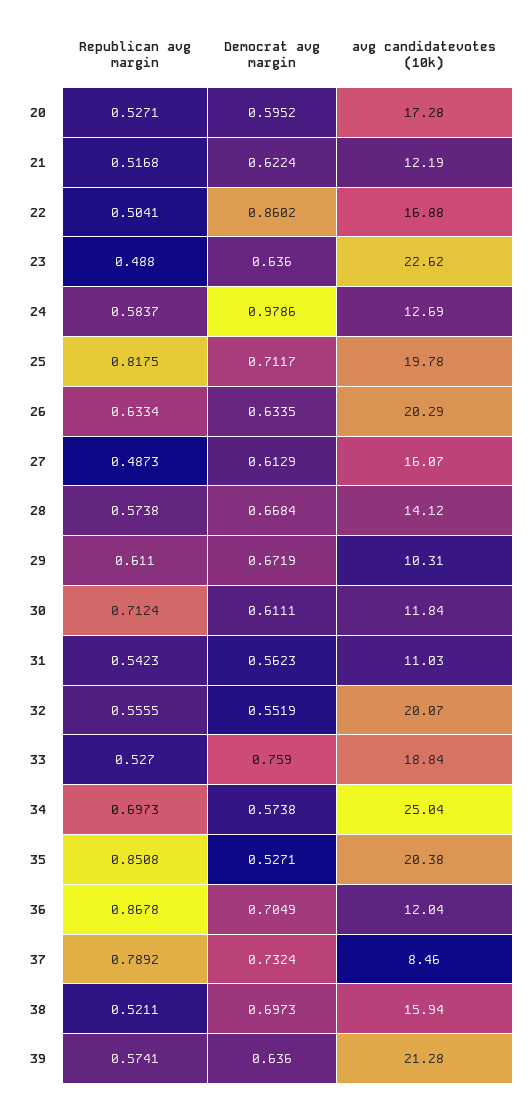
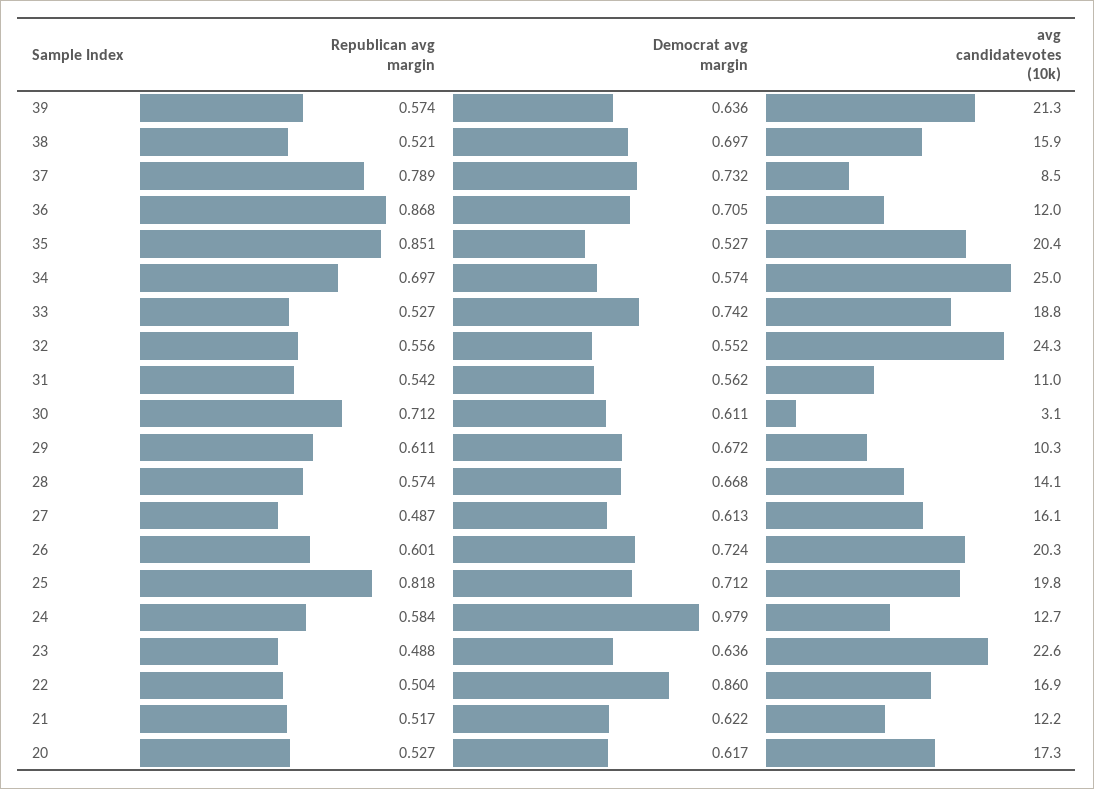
Democrat avg margin, 20: 0.5952 -> 0.617
Republican avg margin, 26: 0.6334 -> 0.601
Democrat avg margin, 26: 0.6335 -> 0.724
avg candidatevotes (10k), 30: 11.84 -> 3.1
avg candidatevotes (10k), 32: 20.07 -> 24.3
Democrat avg margin, 33: 0.759 -> 0.742

